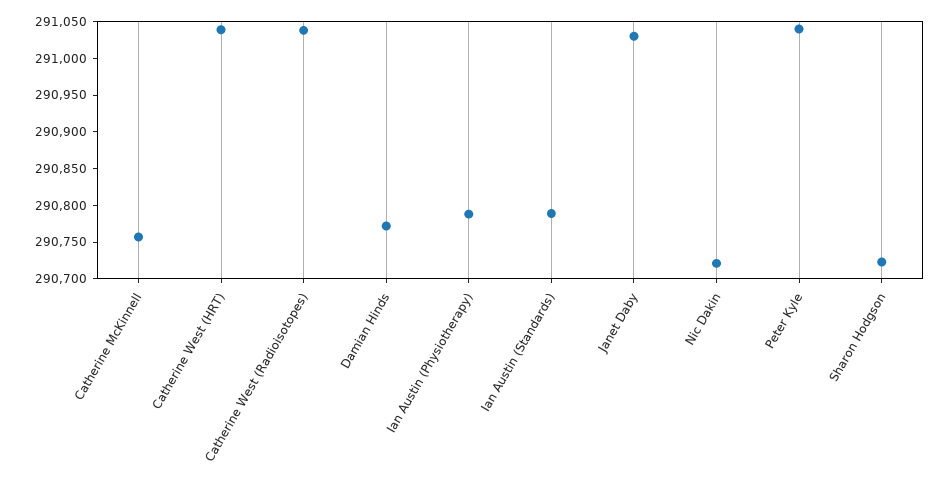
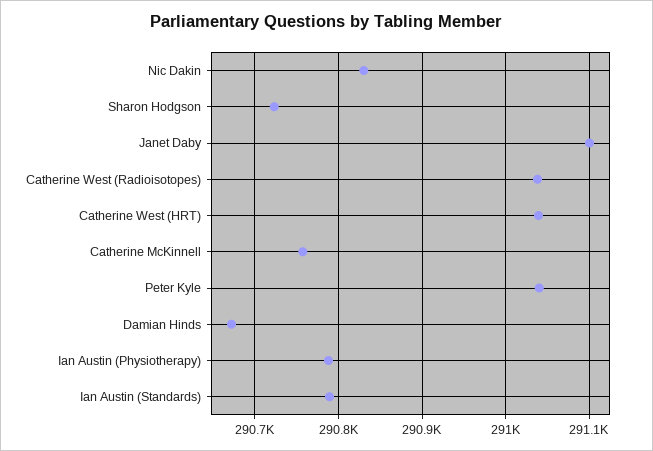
Damian Hinds: 290775 -> 290670
Janet Daby: 291025 -> 291100
Nic Dakin: 290725 -> 290830

